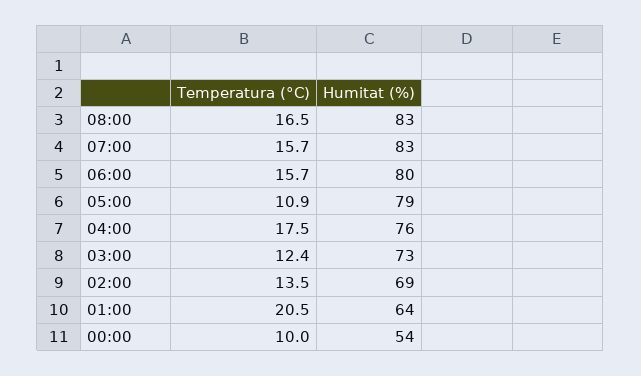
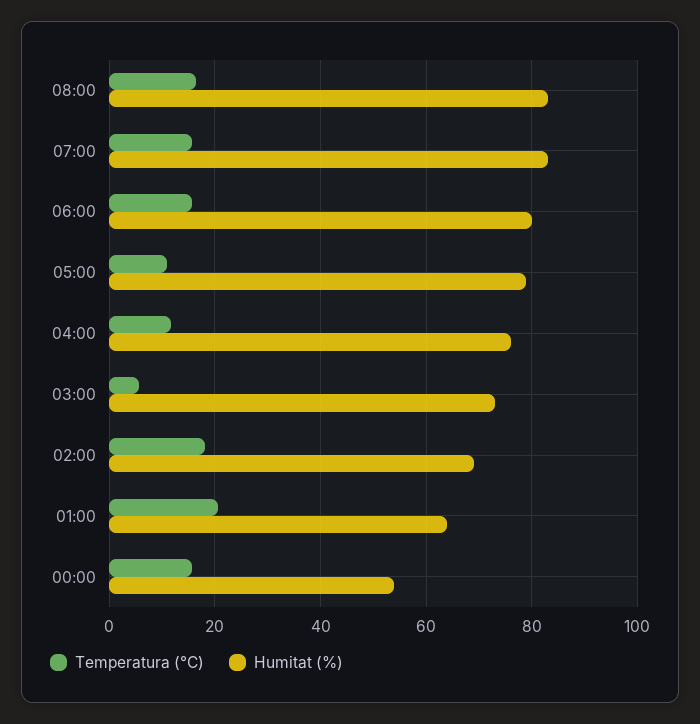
Temperatura (°C), 04:00: 17.5 -> 12
Temperatura (°C), 03:00: 12.4 -> 6
Temperatura (°C), 02:00: 13.5 -> 18
Temperatura (°C), 00:00: 10 -> 16

